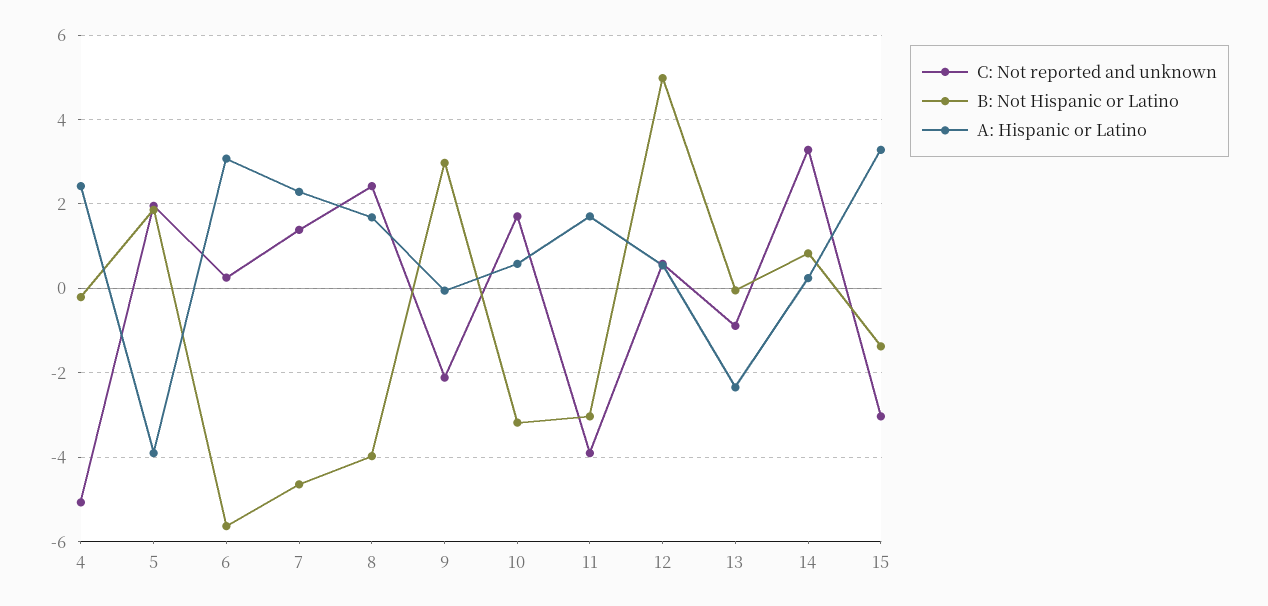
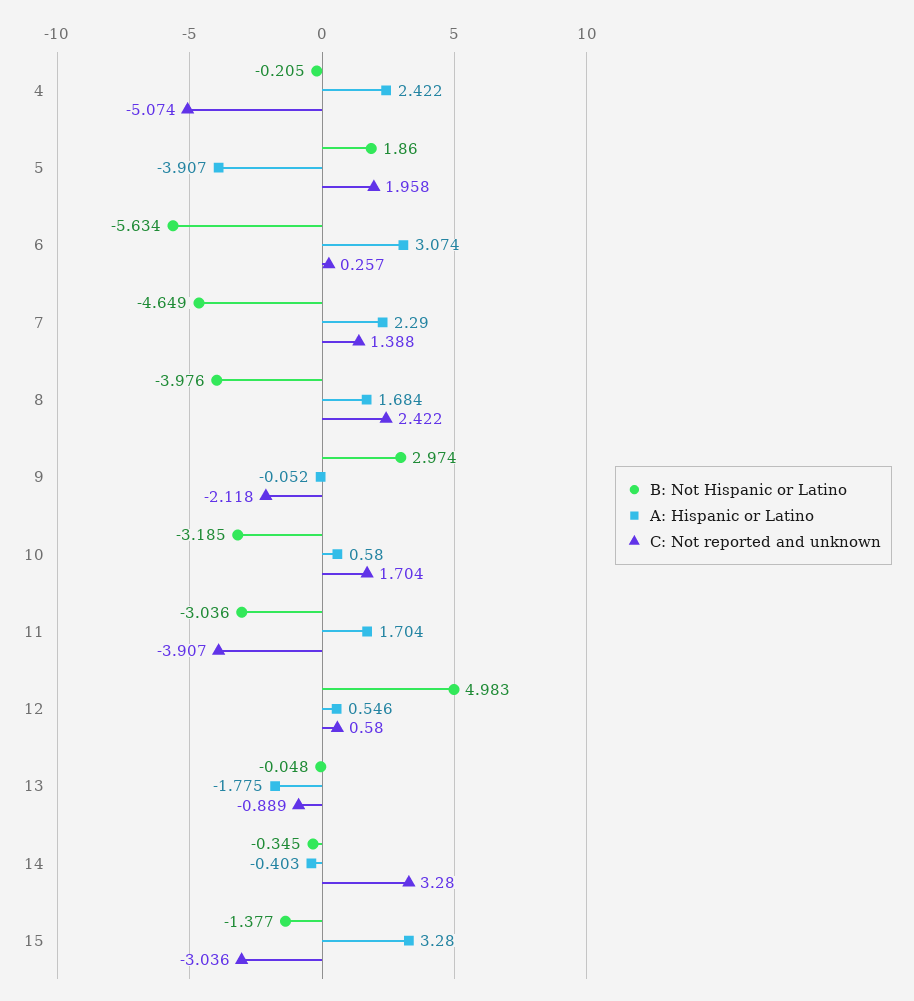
A: Hispanic or Latino, 13: -2.4 -> -1.775
B: Not Hispanic or Latino, 14: 0.8 -> -0.345
A: Hispanic or Latino, 14: 0.2 -> -0.403

